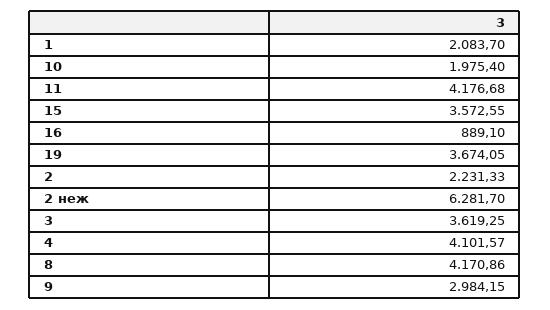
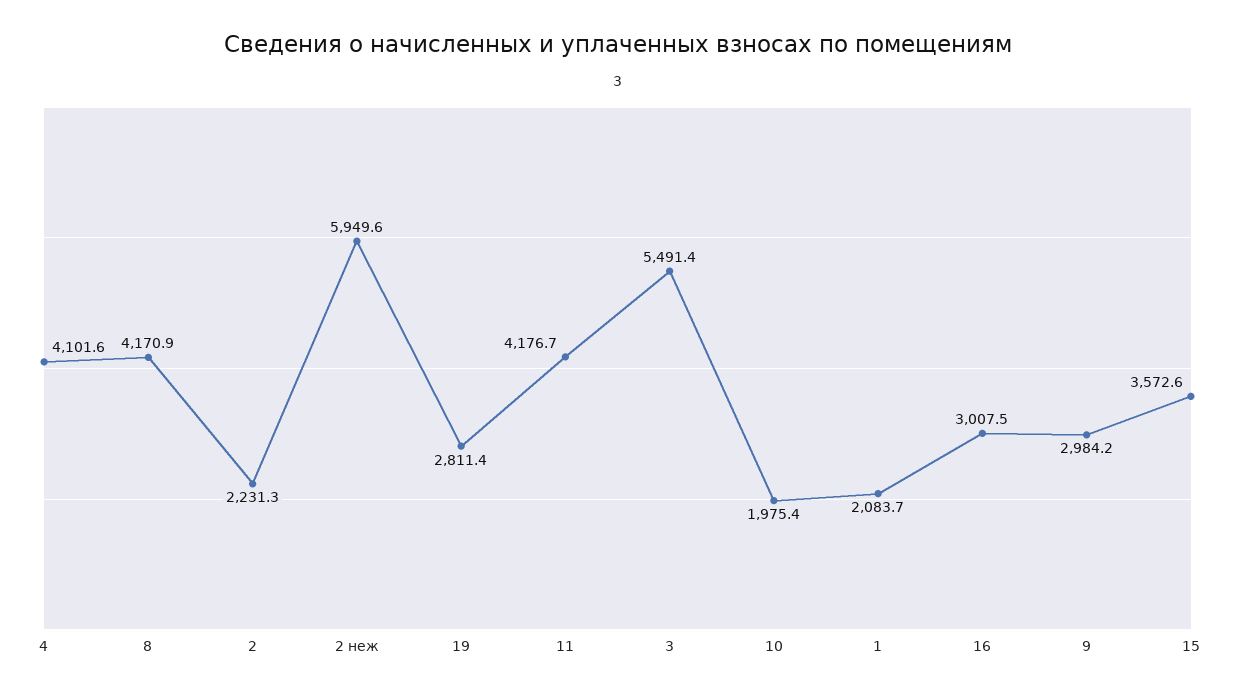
16: 889.1 -> 3007.5
19: 3674.05 -> 2811.4
2 неж: 6281.7 -> 5949.6
3: 3619.25 -> 5491.4

